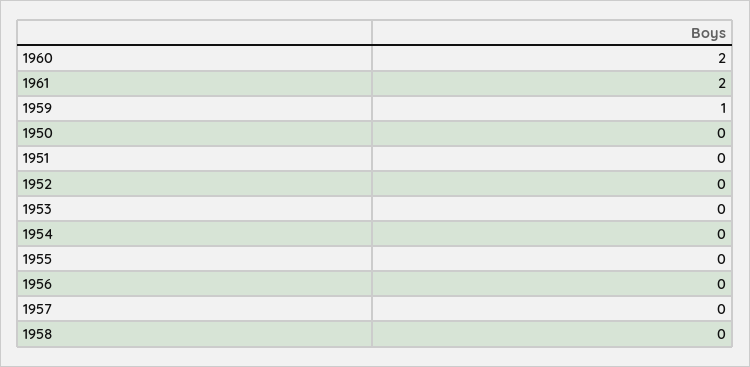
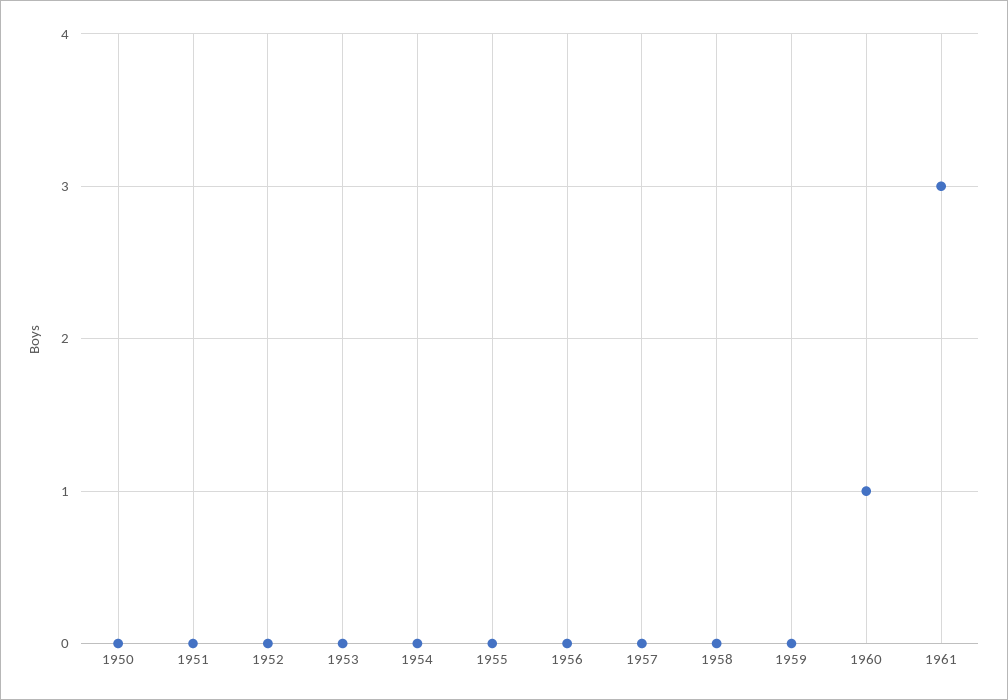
1960: 2 -> 1
1961: 2 -> 3
1959: 1 -> 0

